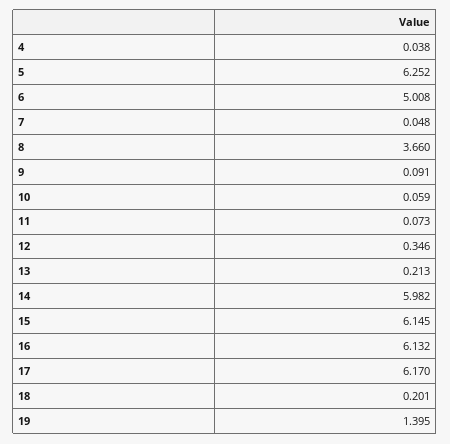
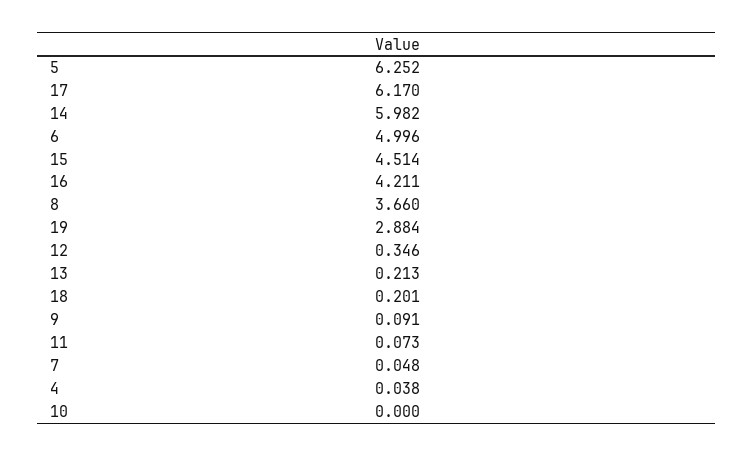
6: 5.008 -> 4.996
10: 0.059 -> 0
15: 6.145 -> 4.514
16: 6.132 -> 4.211
19: 1.395 -> 2.884

